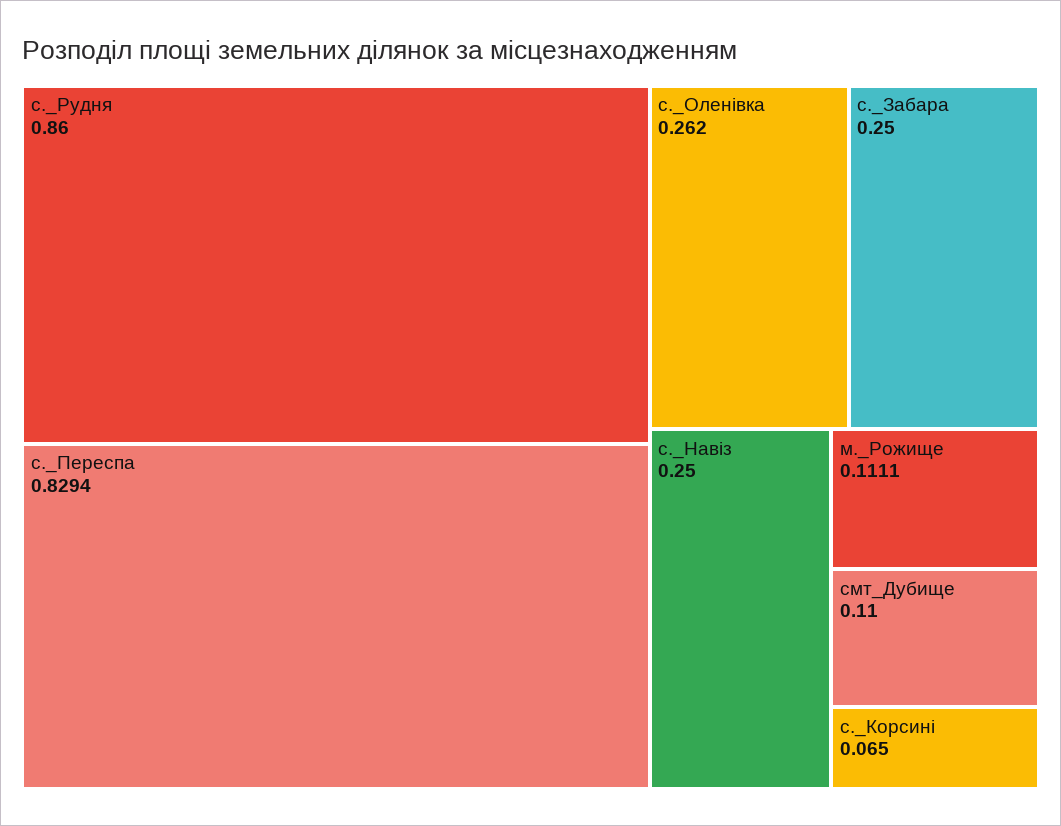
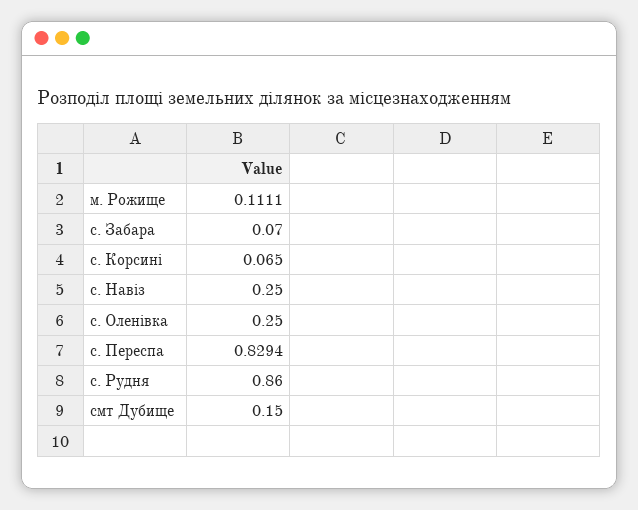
с._Оленівка: 0.262 -> 0.25
с._Забара: 0.25 -> 0.07
смт_Дубище: 0.11 -> 0.15

